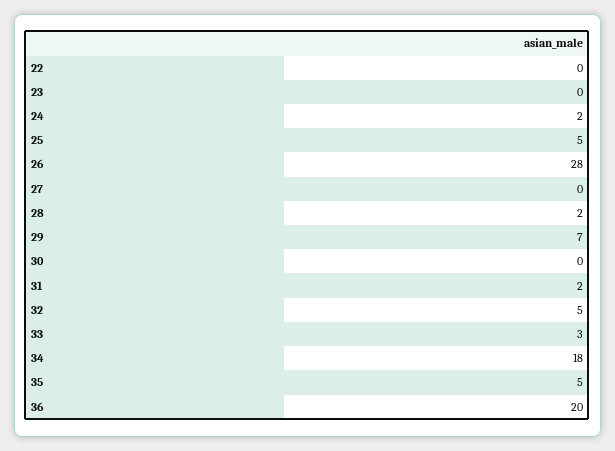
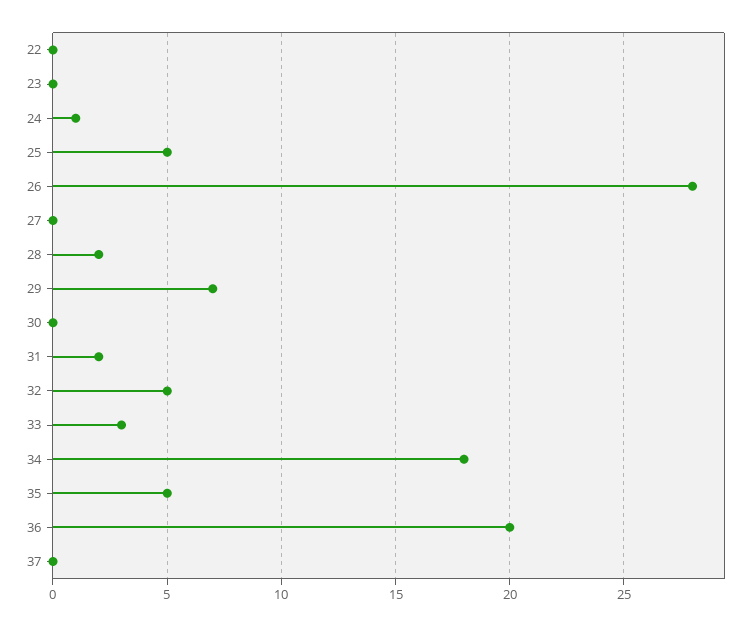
24: 2 -> 1
37: none -> 0

